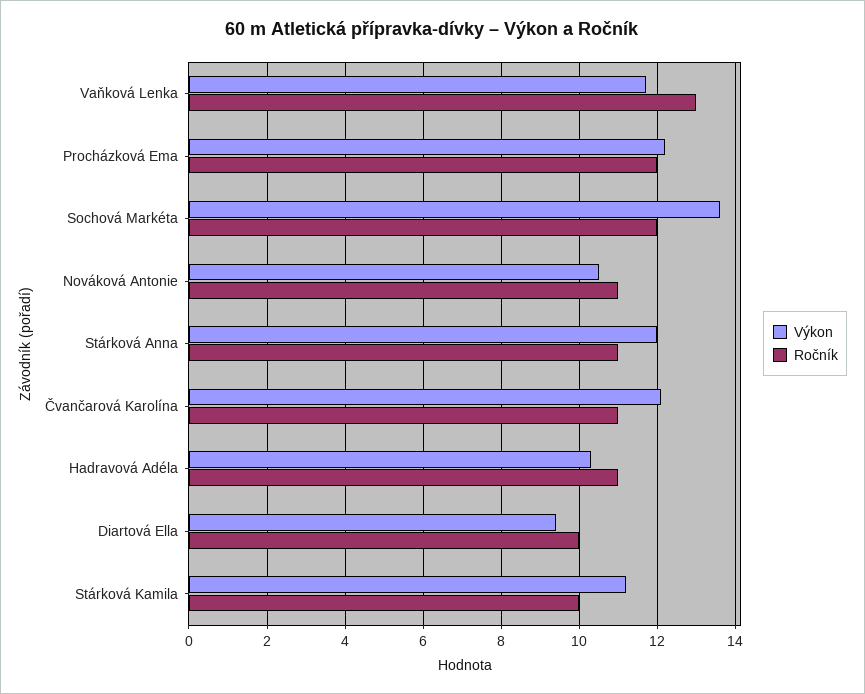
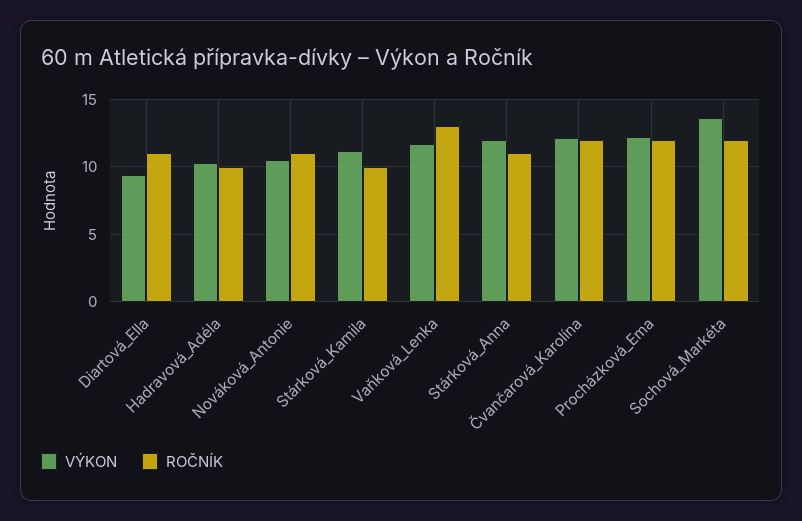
Ročník, Čvančarová Karolína: 11 -> 12
Ročník, Hadravová Adéla: 11 -> 10
Ročník, Diartová Ella: 10 -> 11

